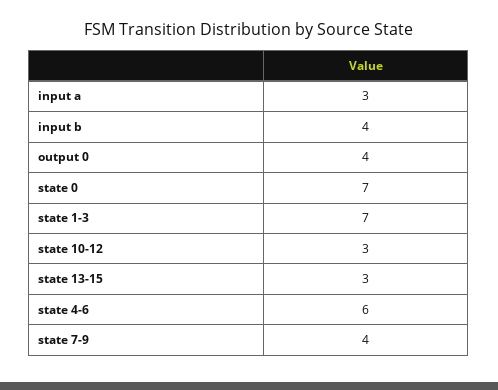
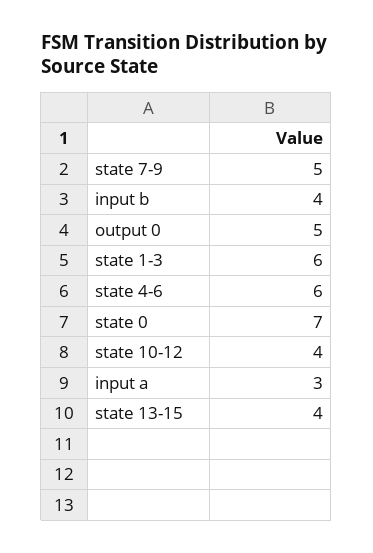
output 0: 4 -> 5
state 1-3: 7 -> 6
state 10-12: 3 -> 4
state 13-15: 3 -> 4
state 7-9: 4 -> 5

